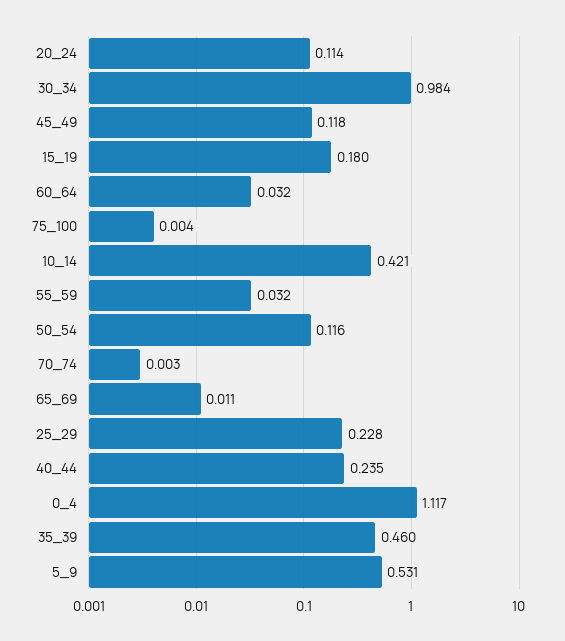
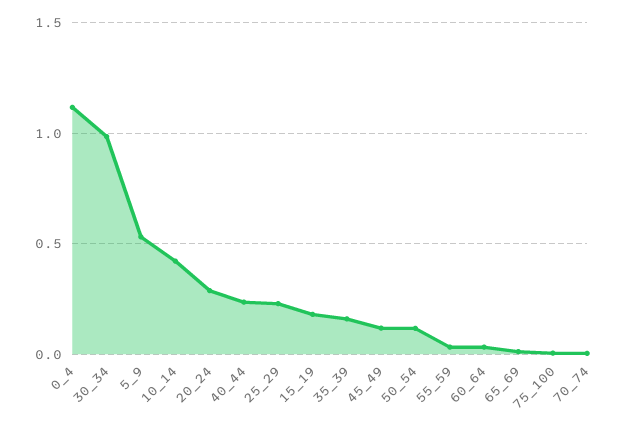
20_24: 0.114 -> 0.3
35_39: 0.46 -> 0.15

